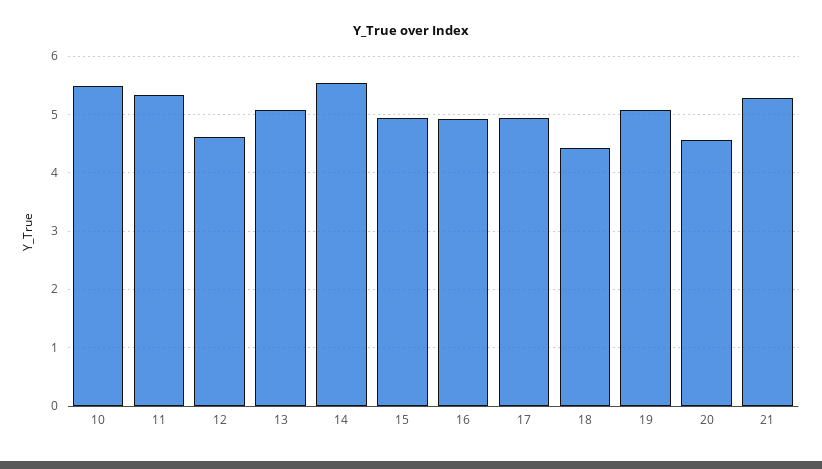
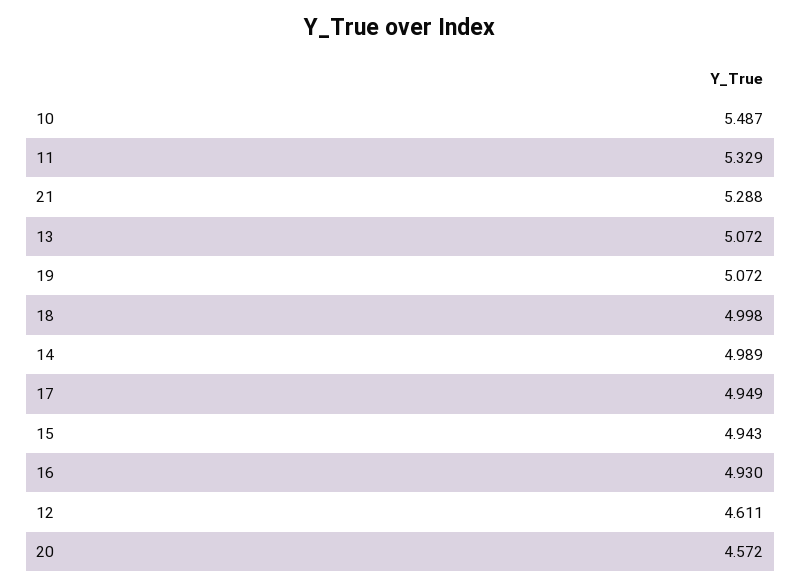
14: 5.6 -> 4.989
18: 4.4 -> 4.998

